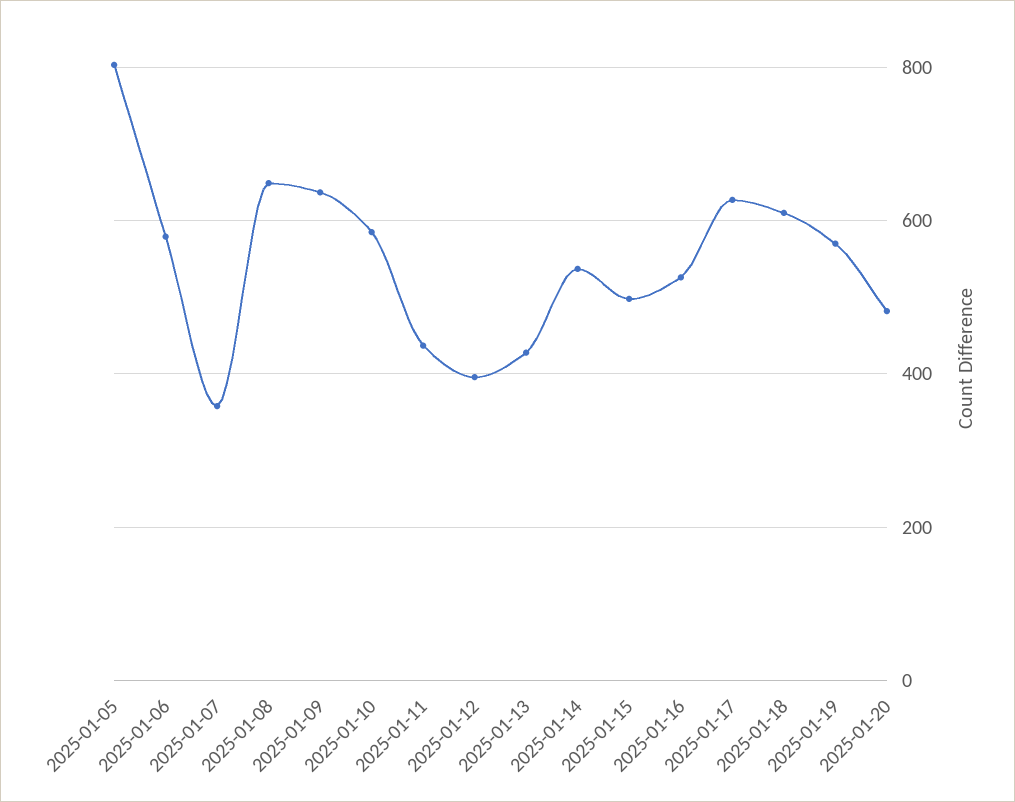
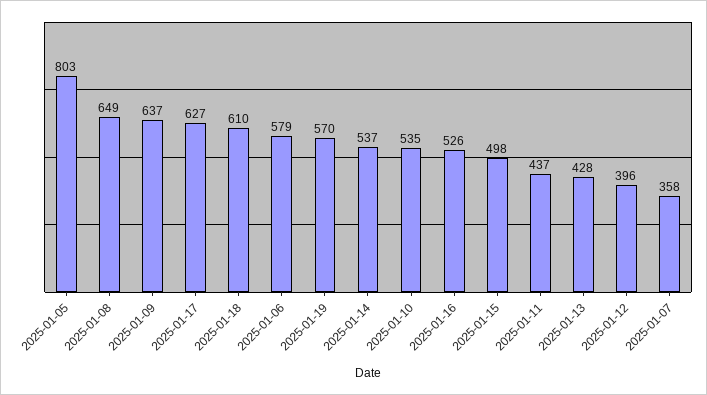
2025-01-10: 580 -> 535
2025-01-20: 480 -> none

